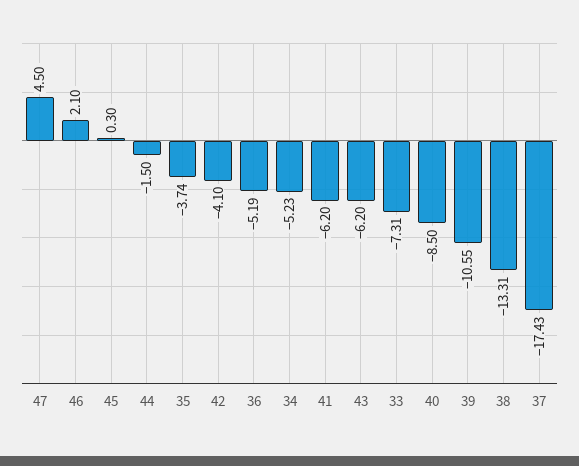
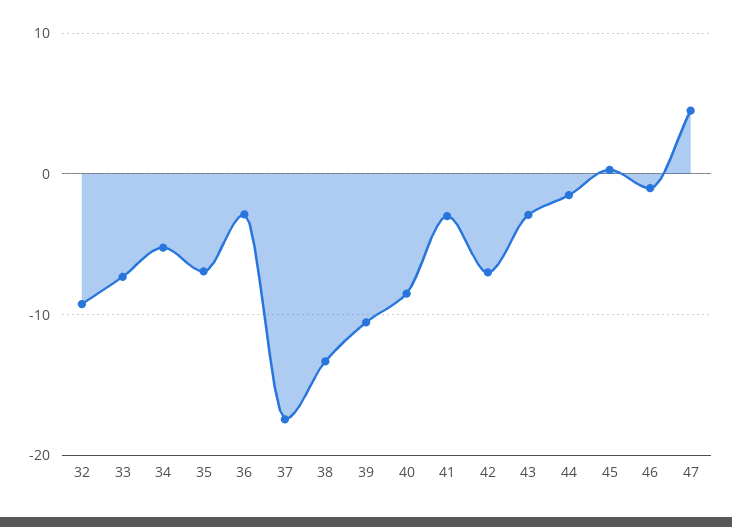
46: 2.1 -> -1
35: -3.74 -> -7
42: -4.1 -> -7
36: -5.19 -> -3
41: -6.2 -> -3
43: -6.2 -> -3
32: none -> -9

